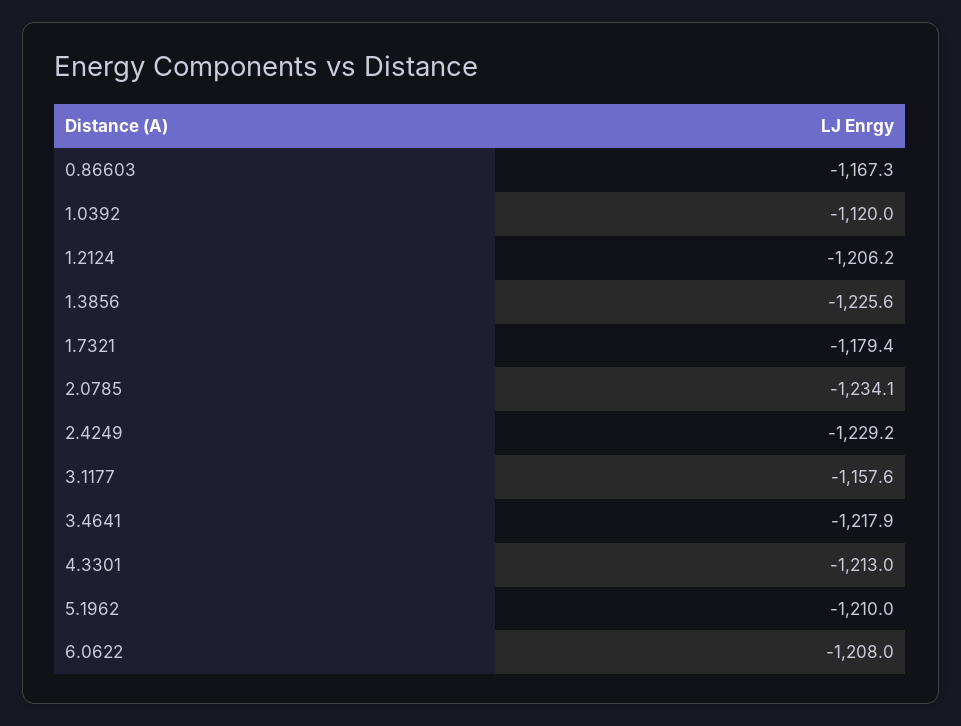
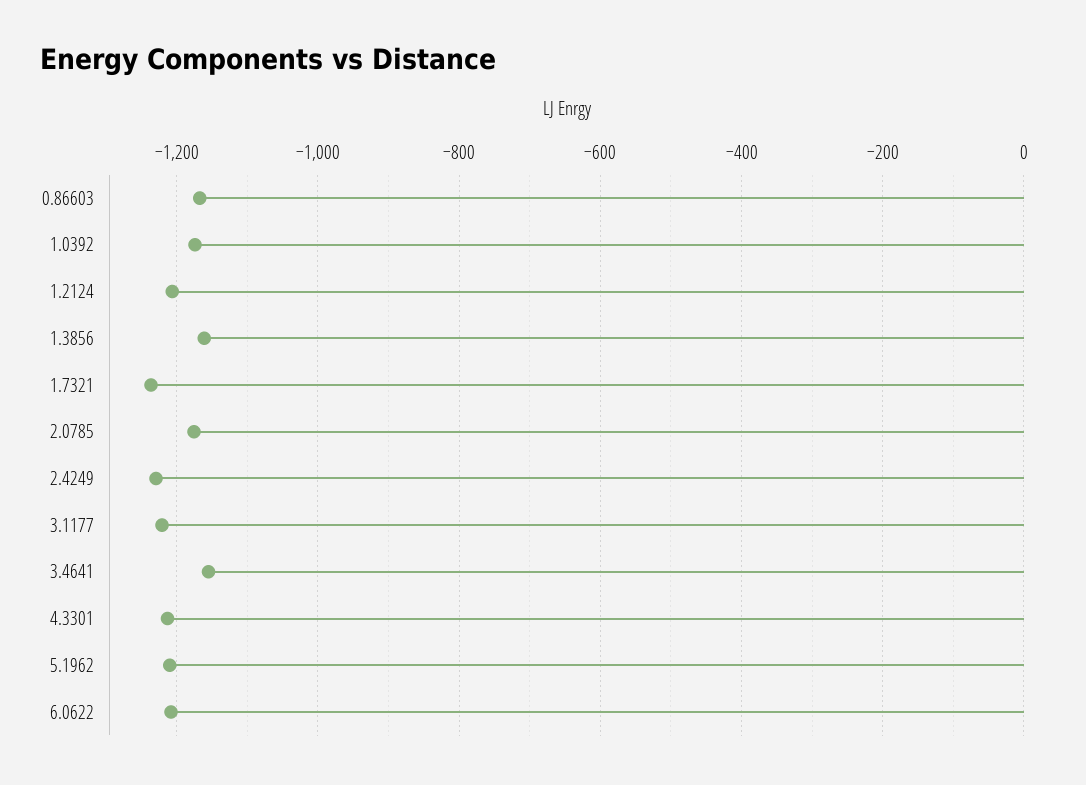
1.0392: -1120 -> -1180
1.3856: -1225.6 -> -1160
1.7321: -1179.4 -> -1240
2.0785: -1234.1 -> -1180
3.1177: -1157.6 -> -1220
3.4641: -1217.9 -> -1160

